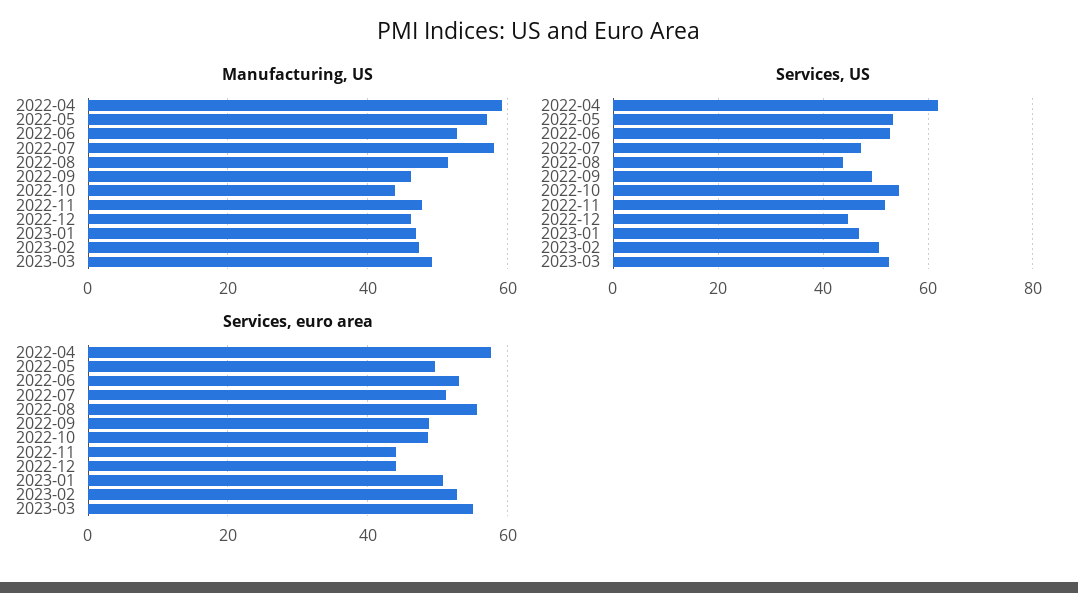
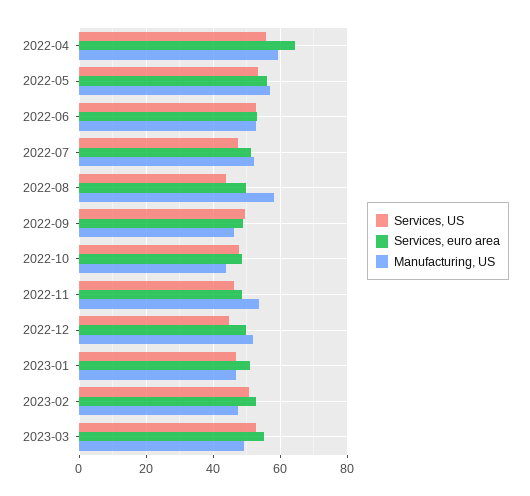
Manufacturing, US, 2022-07: 58 -> 52
Manufacturing, US, 2022-08: 52 -> 58
Manufacturing, US, 2022-11: 48 -> 54
Manufacturing, US, 2022-12: 46 -> 52
Services, US, 2022-04: 62 -> 56
Services, US, 2022-10: 54 -> 48
Services, US, 2022-11: 52 -> 46
Services, euro area, 2022-04: 58 -> 64
Services, euro area, 2022-05: 50 -> 56
Services, euro area, 2022-08: 56 -> 50
Services, euro area, 2022-11: 44 -> 48
Services, euro area, 2022-12: 44 -> 50

